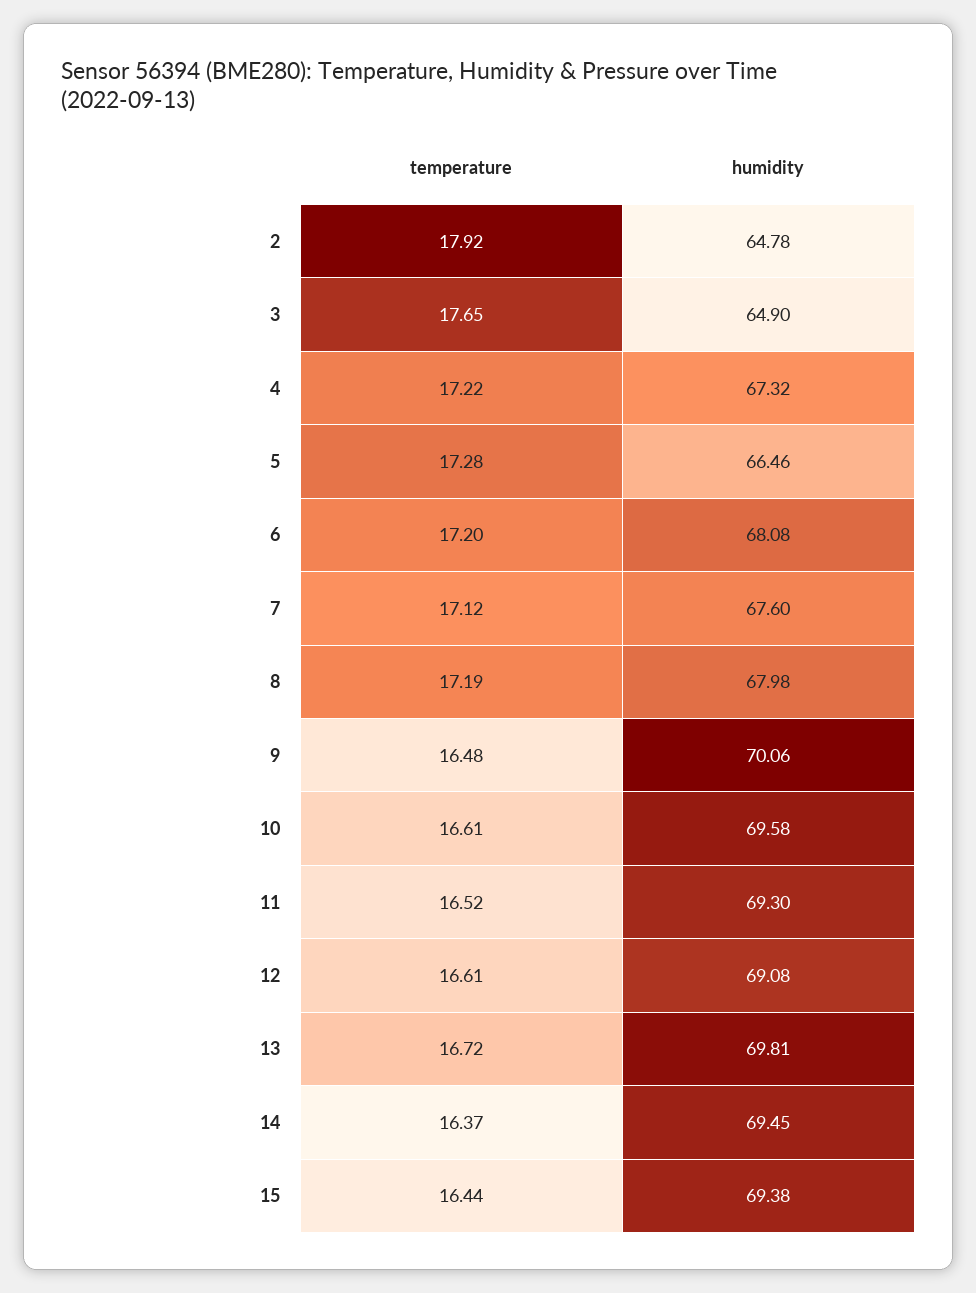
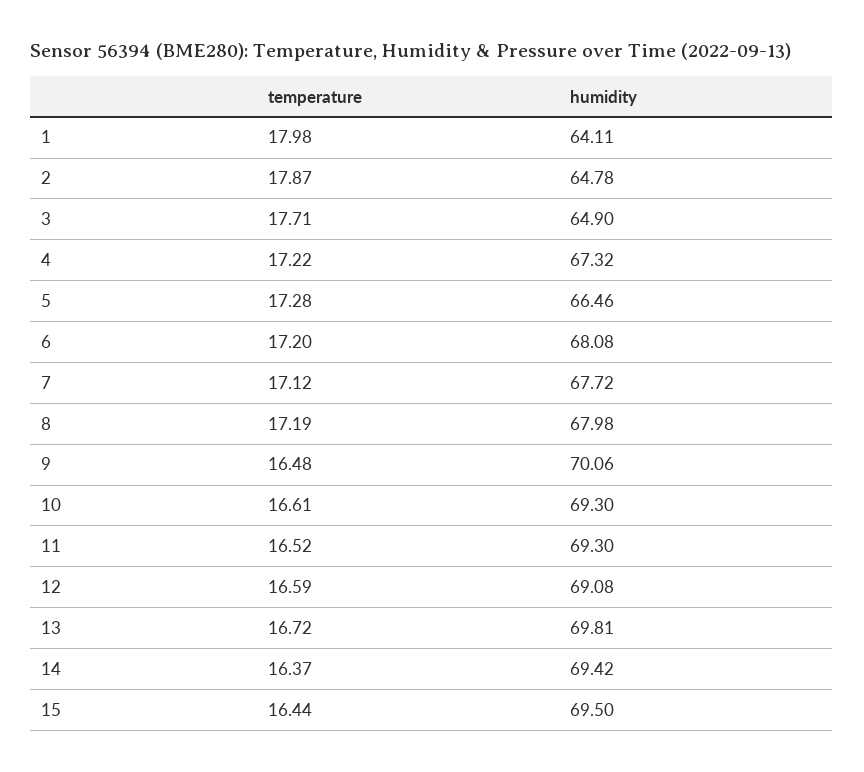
temperature, 2: 17.92 -> 17.87
temperature, 3: 17.65 -> 17.71
humidity, 7: 67.6 -> 67.72
humidity, 10: 69.58 -> 69.3
temperature, 12: 16.61 -> 16.59
humidity, 14: 69.45 -> 69.42
humidity, 15: 69.38 -> 69.5
temperature, 1: none -> 17.98
humidity, 1: none -> 64.11

